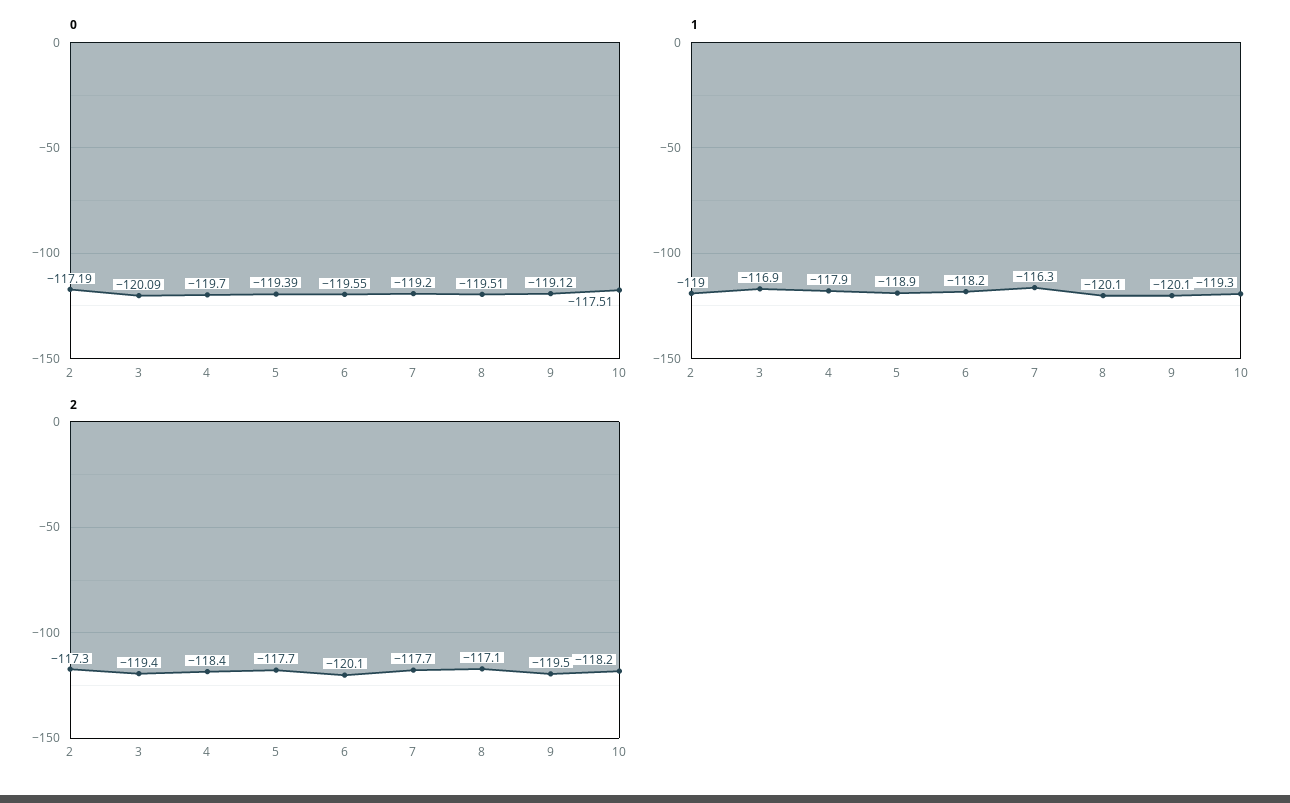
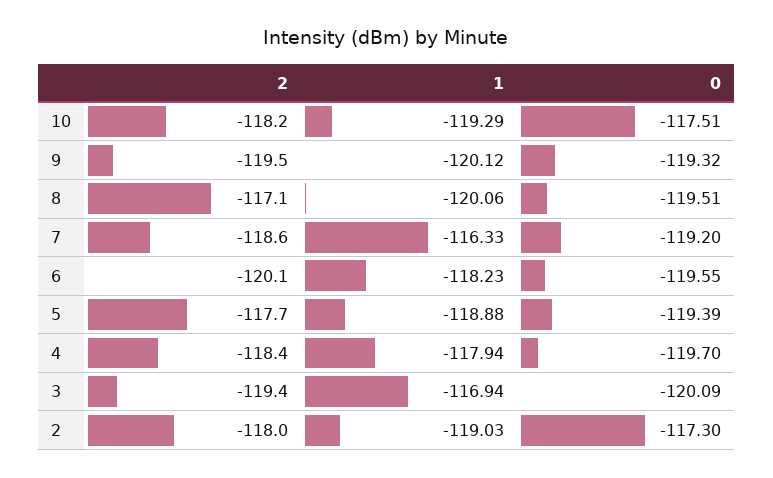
0, 2: -117.19 -> -117.3
0, 9: -119.12 -> -119.32
2, 2: -117.3 -> -118
2, 7: -117.7 -> -118.6

